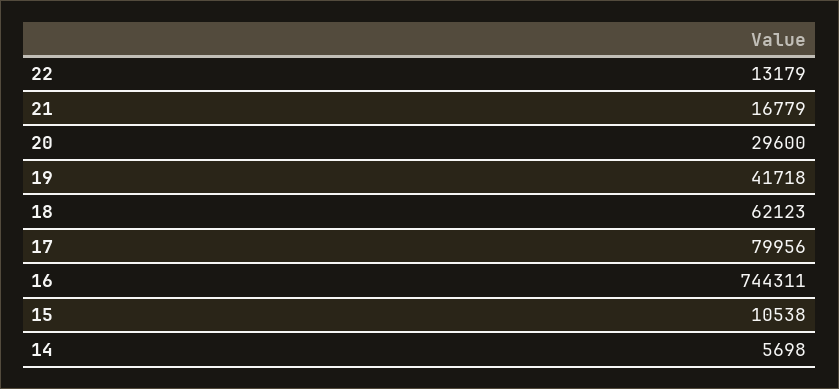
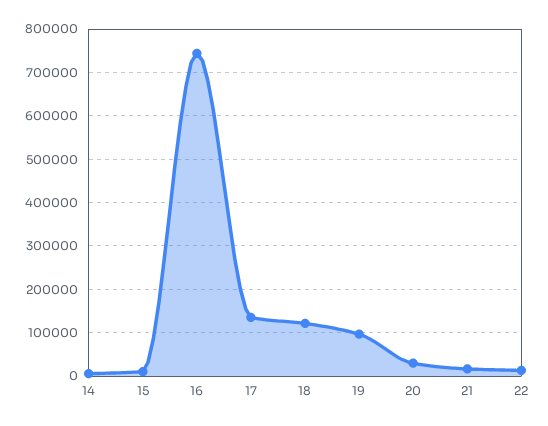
19: 41718 -> 100000
18: 62123 -> 120000
17: 79956 -> 140000

